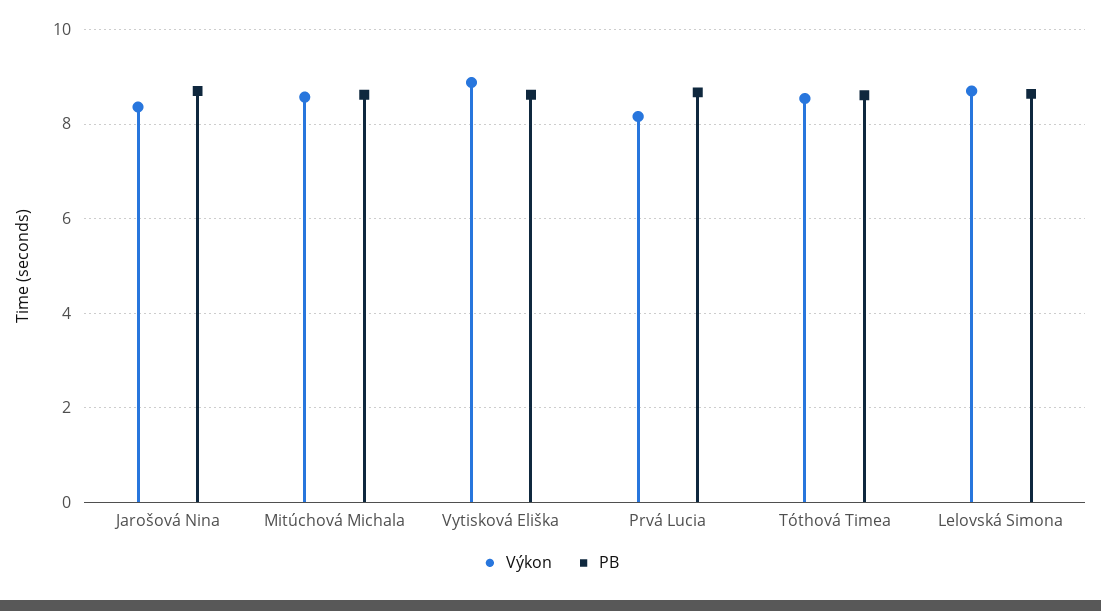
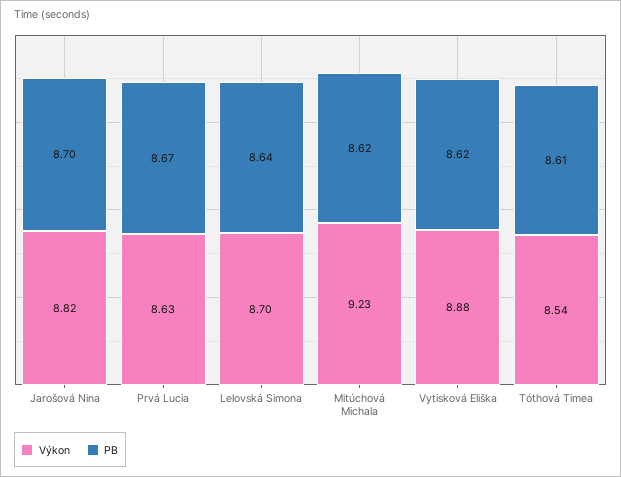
Výkon, Jarošová Nina: 8.4 -> 8.82
Výkon, Mitúchová Michala: 8.6 -> 9.23
Výkon, Prvá Lucia: 8.2 -> 8.63

